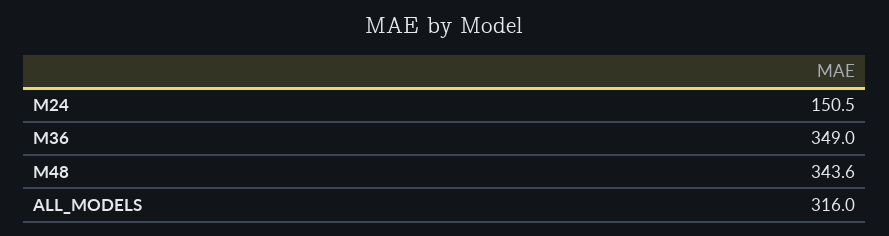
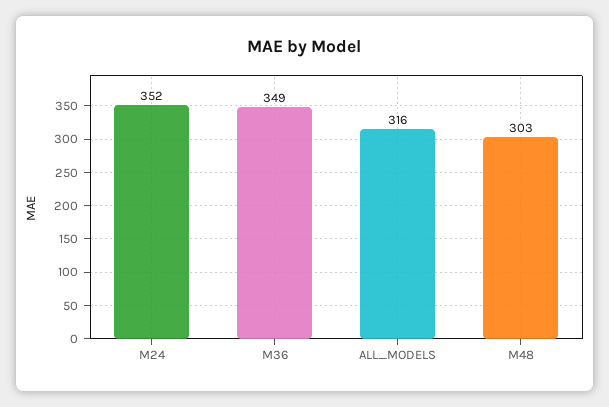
M24: 150.5 -> 352
M48: 343.6 -> 303

